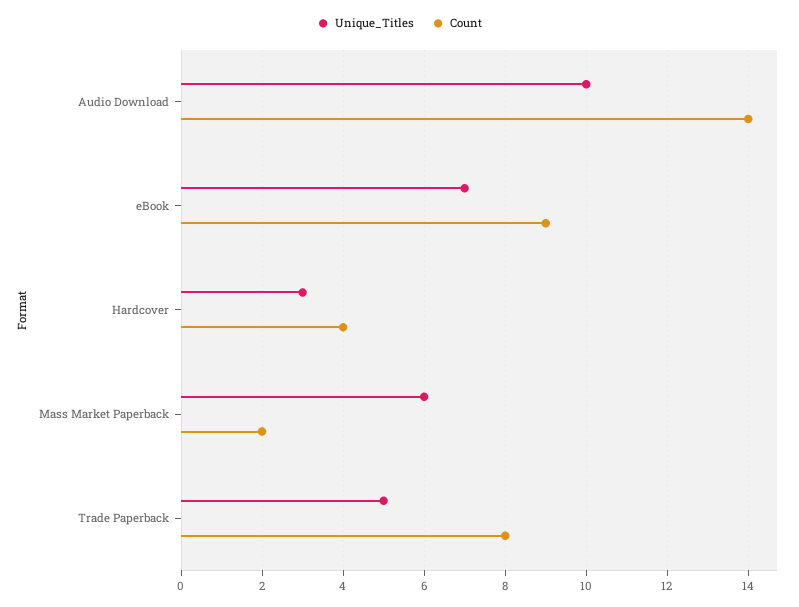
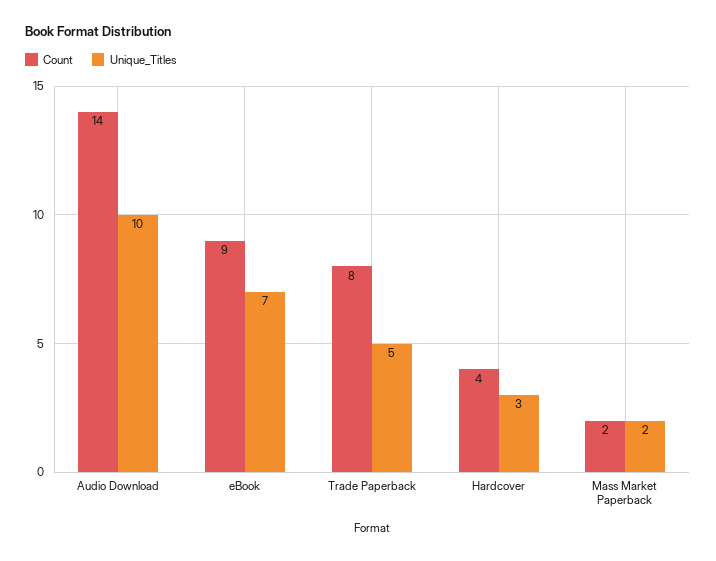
Unique_Titles, Mass Market Paperback: 6 -> 2

